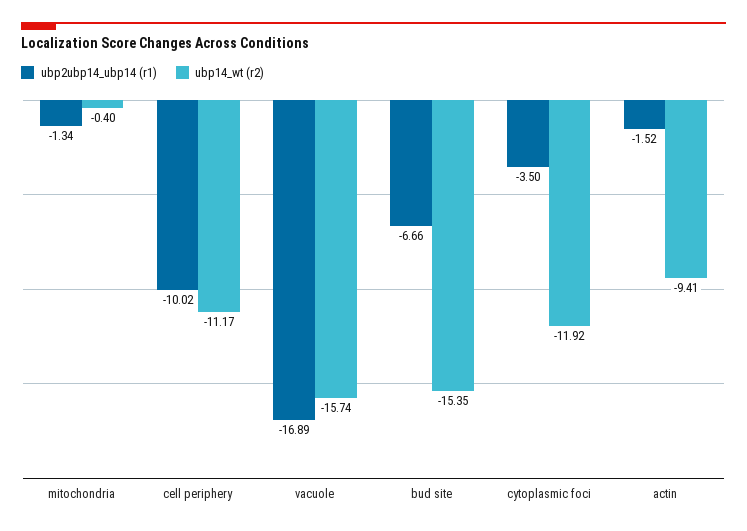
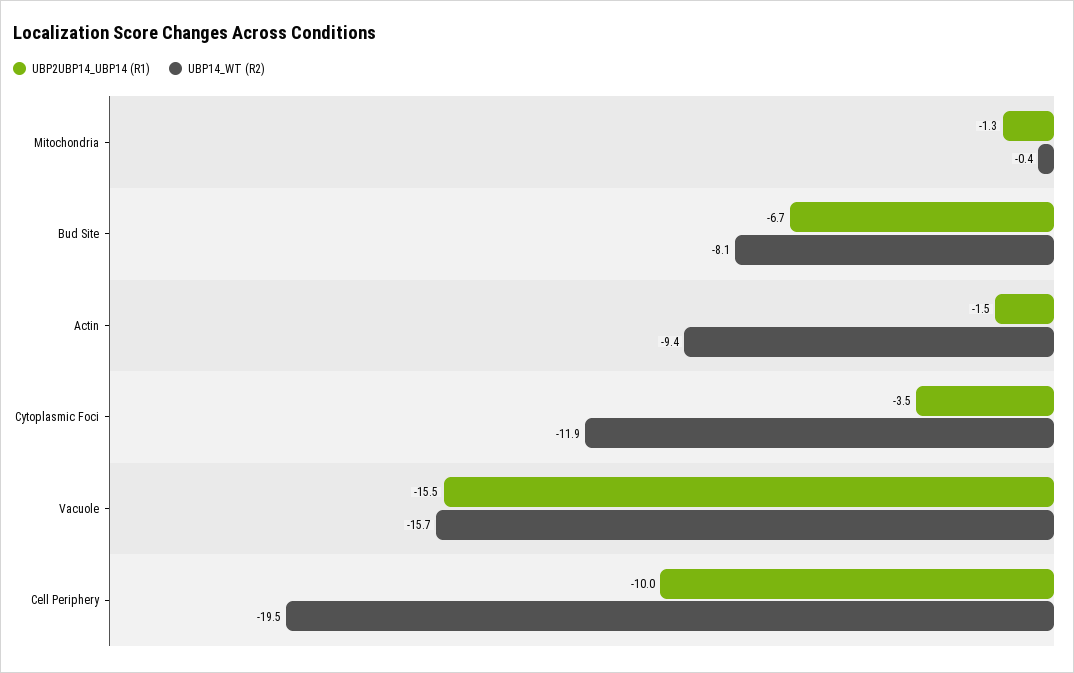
ubp14_wt (r2), cell periphery: -11.17 -> -19.5
ubp2ubp14_ubp14 (r1), vacuole: -16.89 -> -15.5
ubp14_wt (r2), bud site: -15.35 -> -8.1

